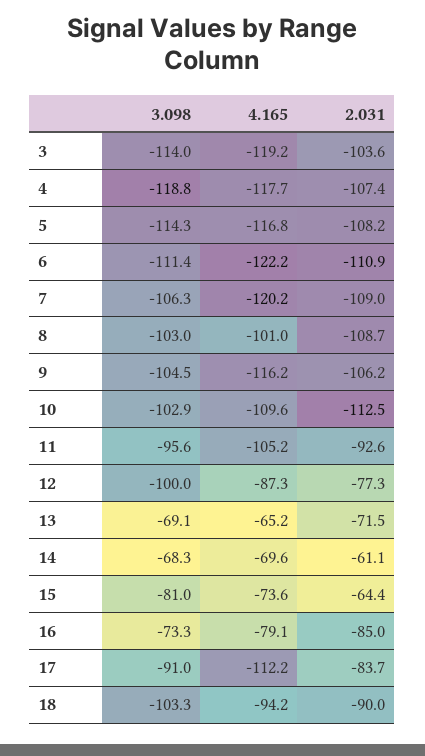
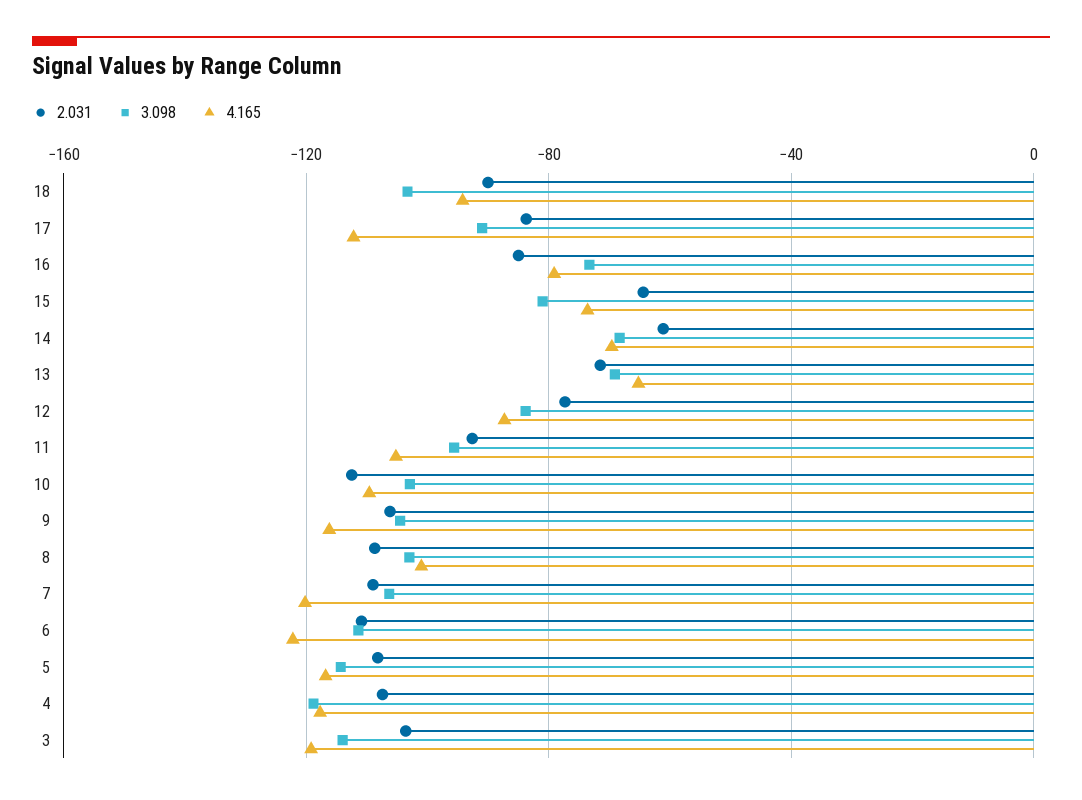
3.098, 12: -100 -> -85

